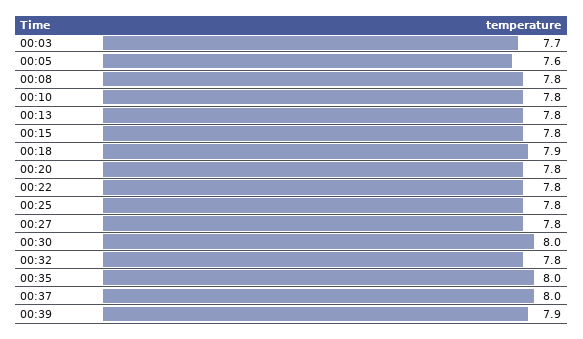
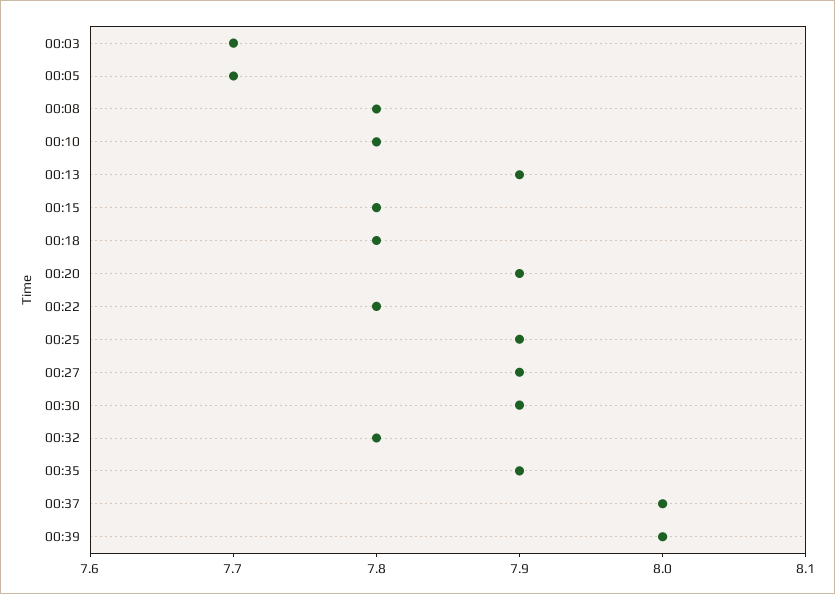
00:05: 7.6 -> 7.7
00:13: 7.8 -> 7.9
00:18: 7.9 -> 7.8
00:20: 7.8 -> 7.9
00:25: 7.8 -> 7.9
00:27: 7.8 -> 7.9
00:30: 8 -> 7.9
00:35: 8 -> 7.9
00:39: 7.9 -> 8

